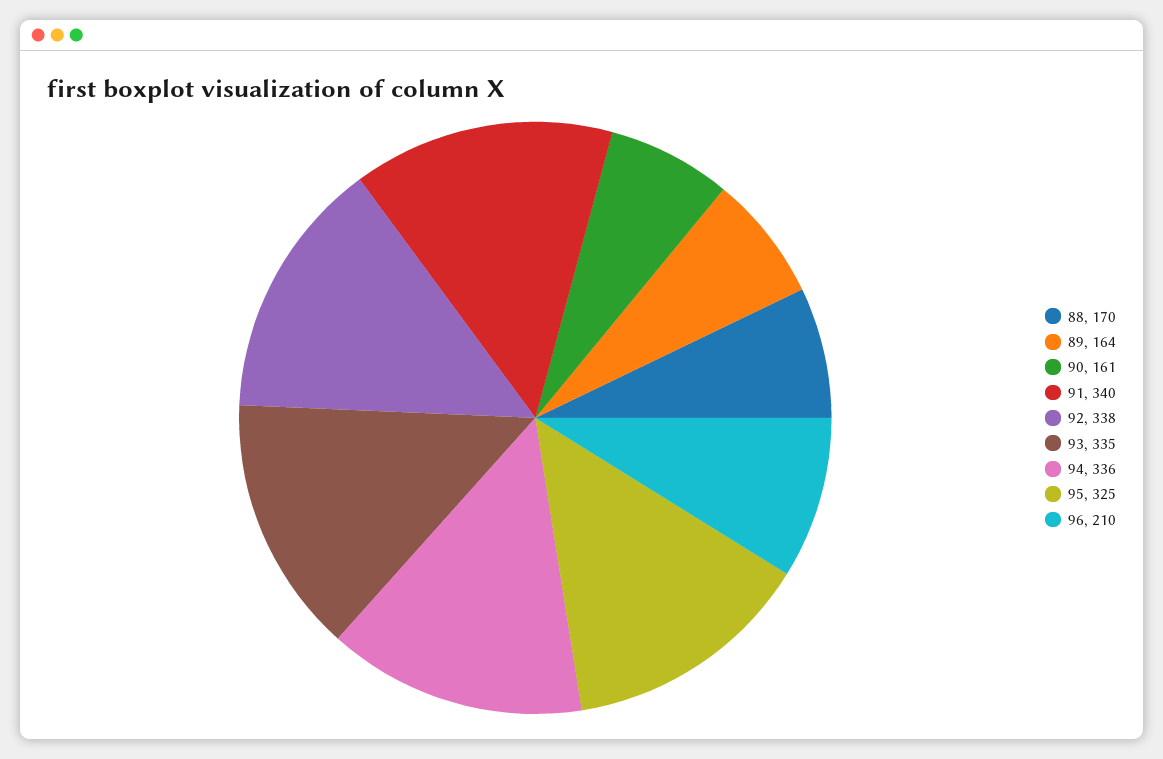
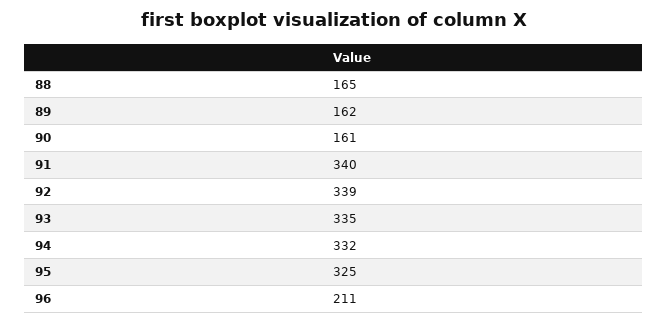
88: 170 -> 165
89: 164 -> 162
92: 338 -> 339
94: 336 -> 332
96: 210 -> 211

